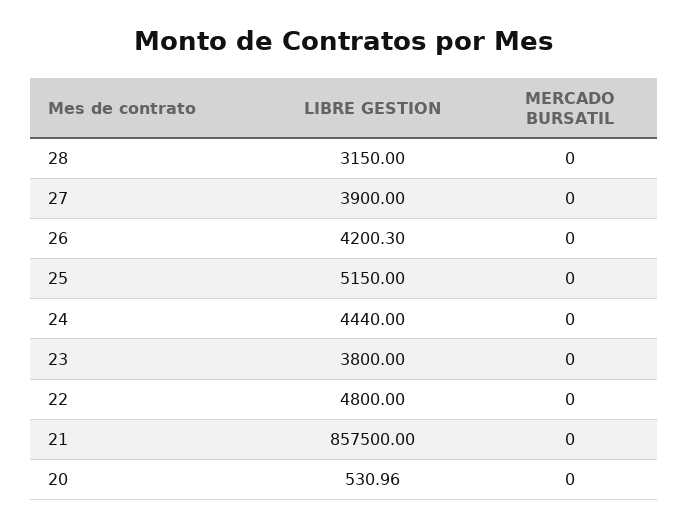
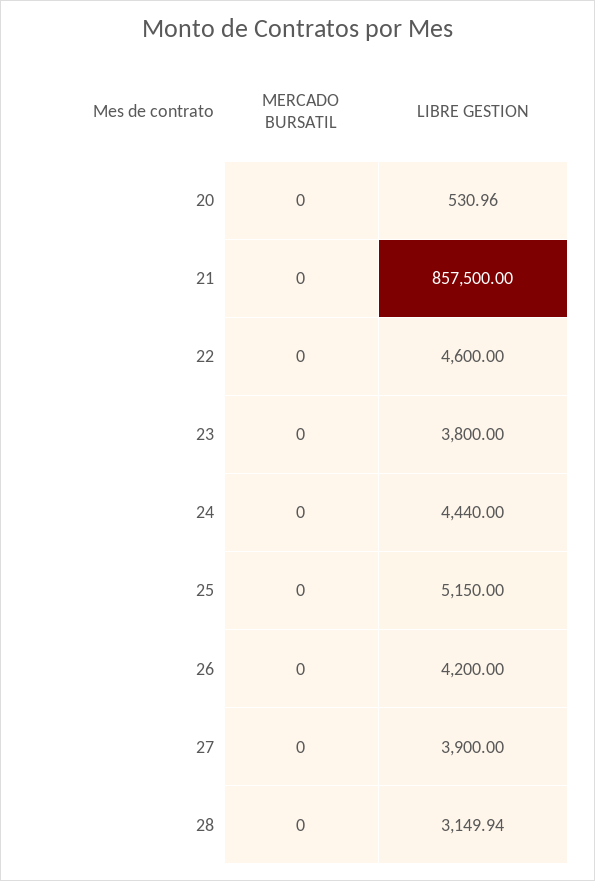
LIBRE GESTION, 28: 3150 -> 3149.94
LIBRE GESTION, 26: 4200.3 -> 4200
LIBRE GESTION, 22: 4800 -> 4600

